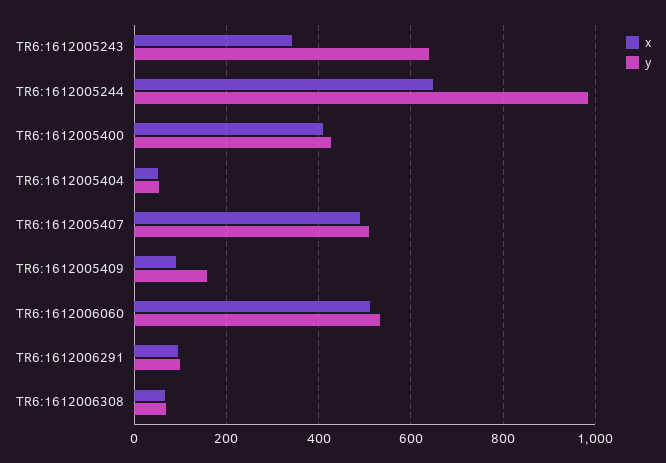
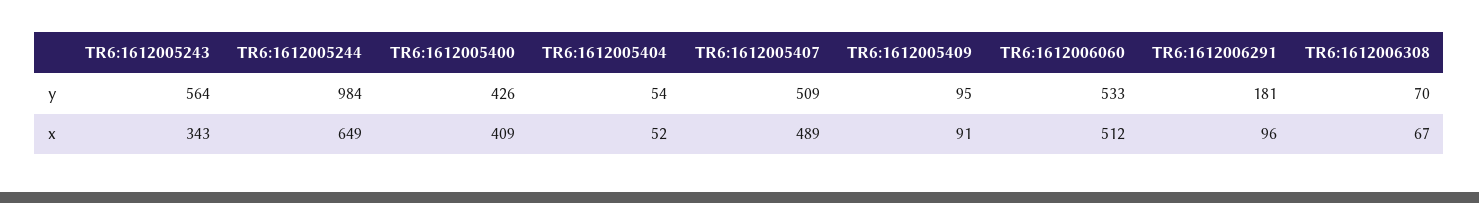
y, TR6:1612005243: 640 -> 564
y, TR6:1612005409: 160 -> 95
y, TR6:1612006291: 100 -> 181

